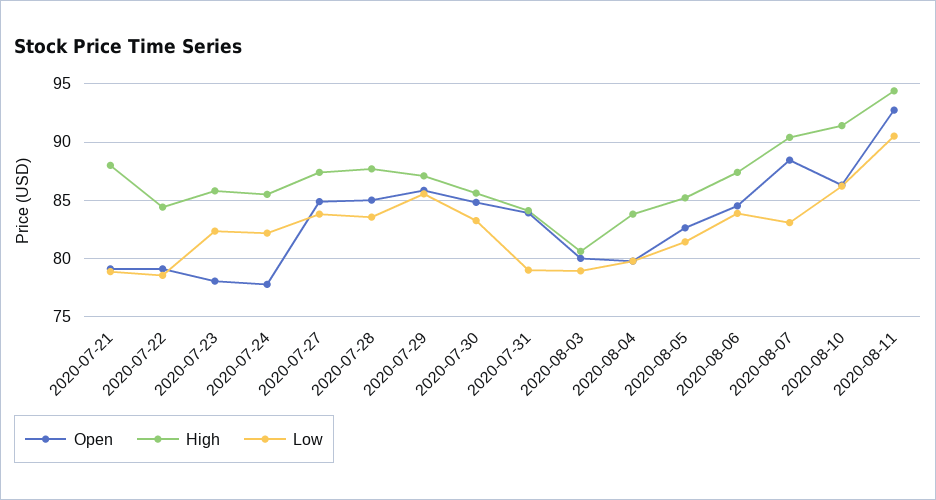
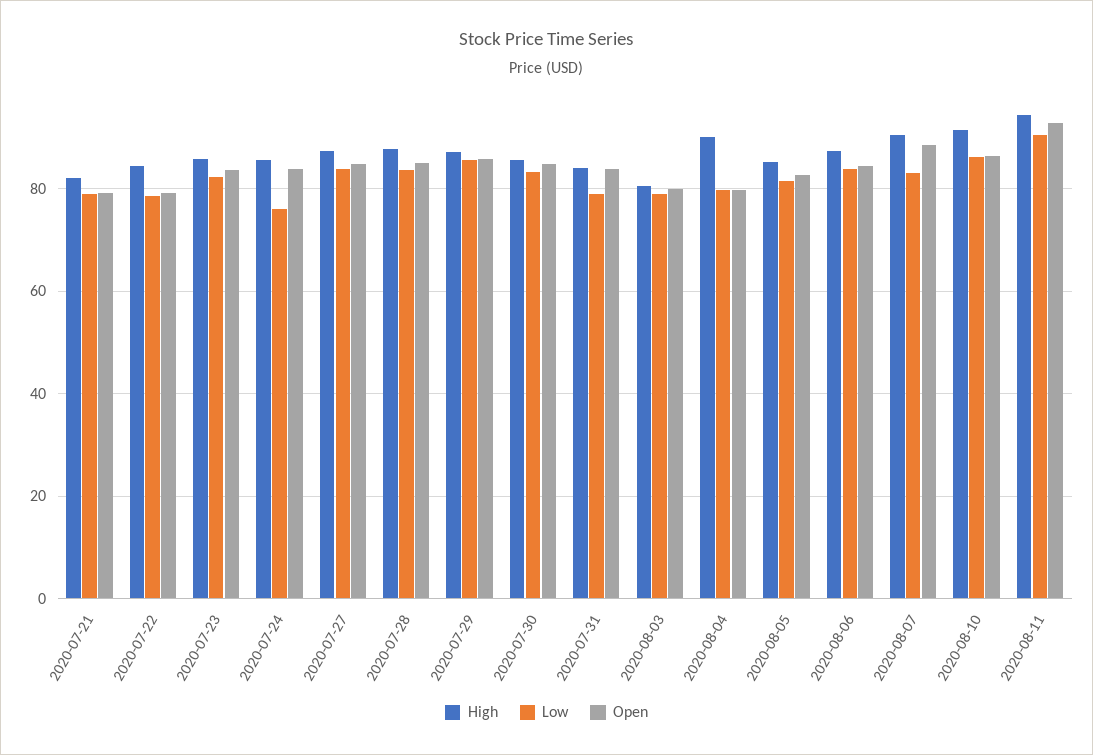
High, 2020-07-21: 88 -> 82
Open, 2020-07-23: 78 -> 84
Open, 2020-07-24: 78 -> 84
Low, 2020-07-24: 82 -> 76
High, 2020-08-04: 84 -> 90

